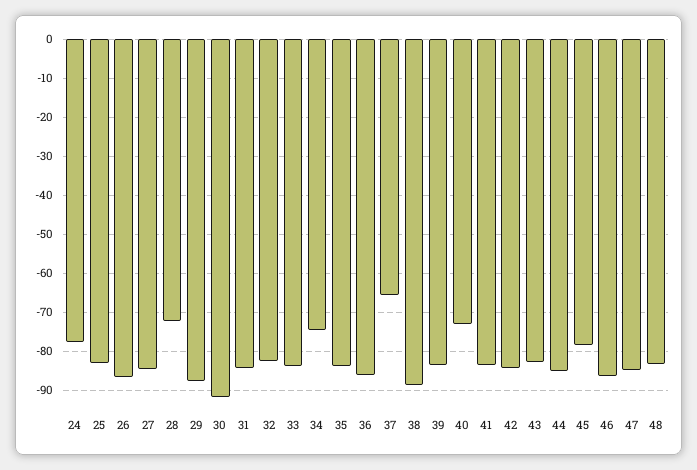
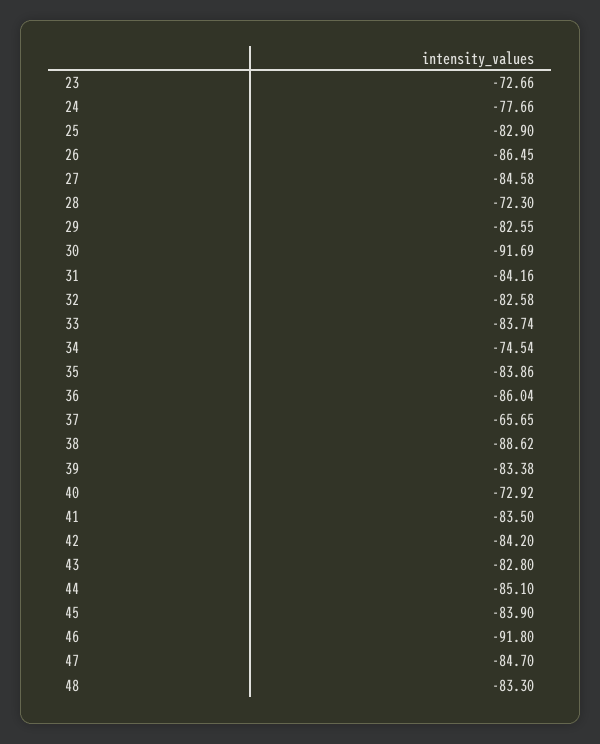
29: -88 -> -82.55
45: -78 -> -83.9
46: -86 -> -91.8
23: none -> -72.66

